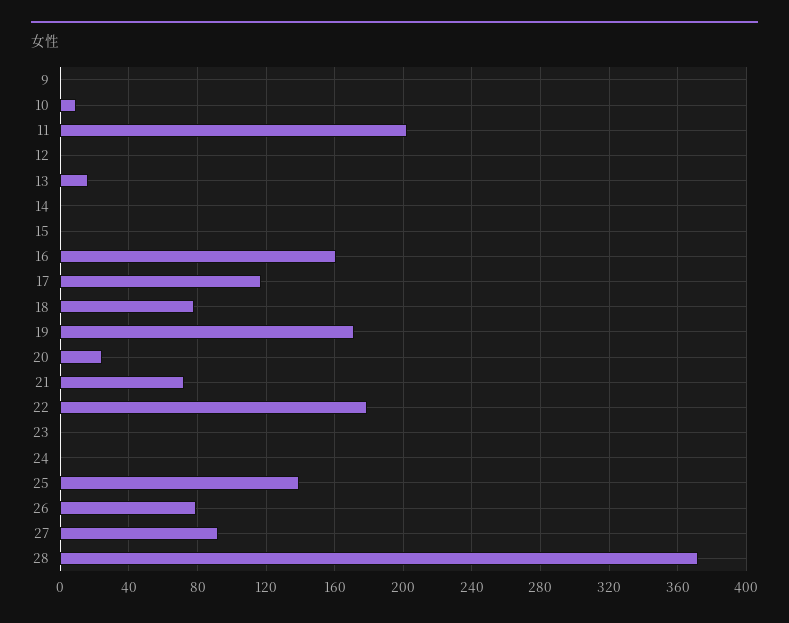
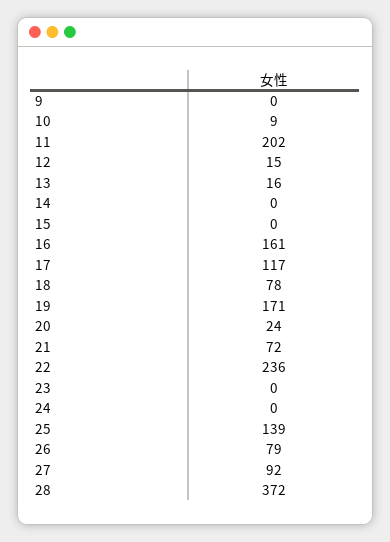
12: 0 -> 15
22: 180 -> 236

